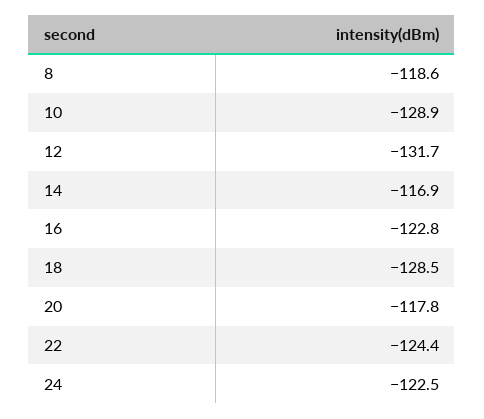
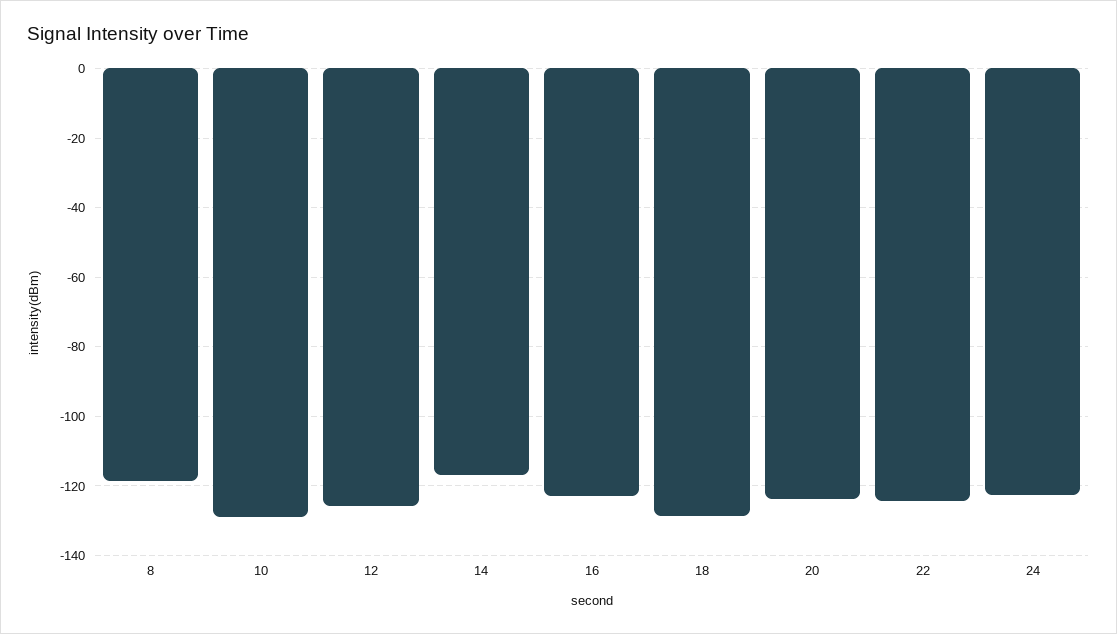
12: -131.7 -> -126
20: -117.8 -> -124

